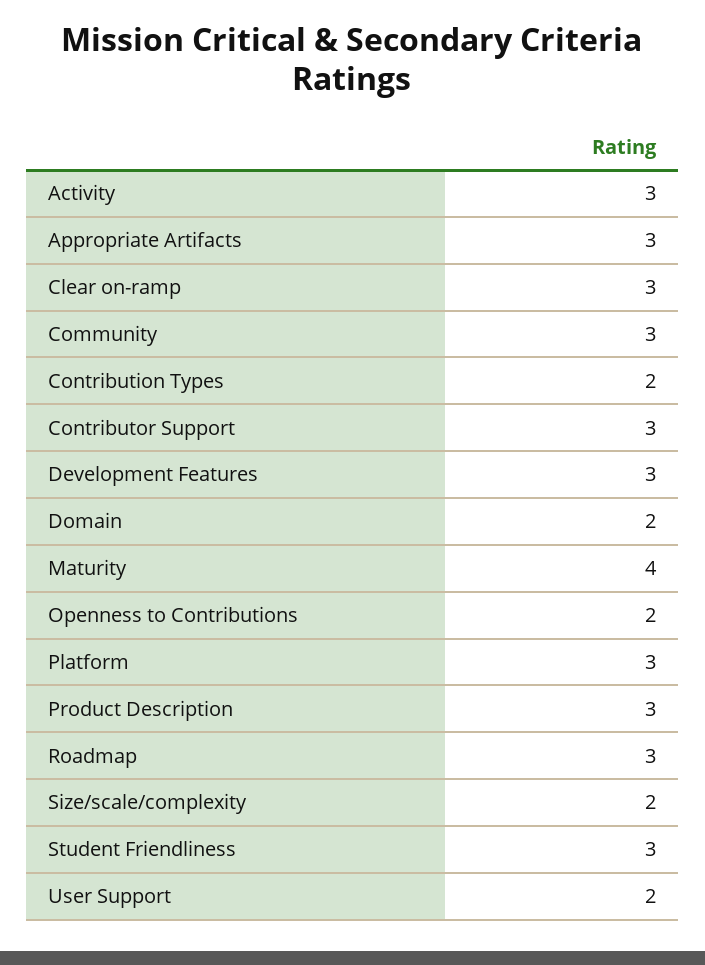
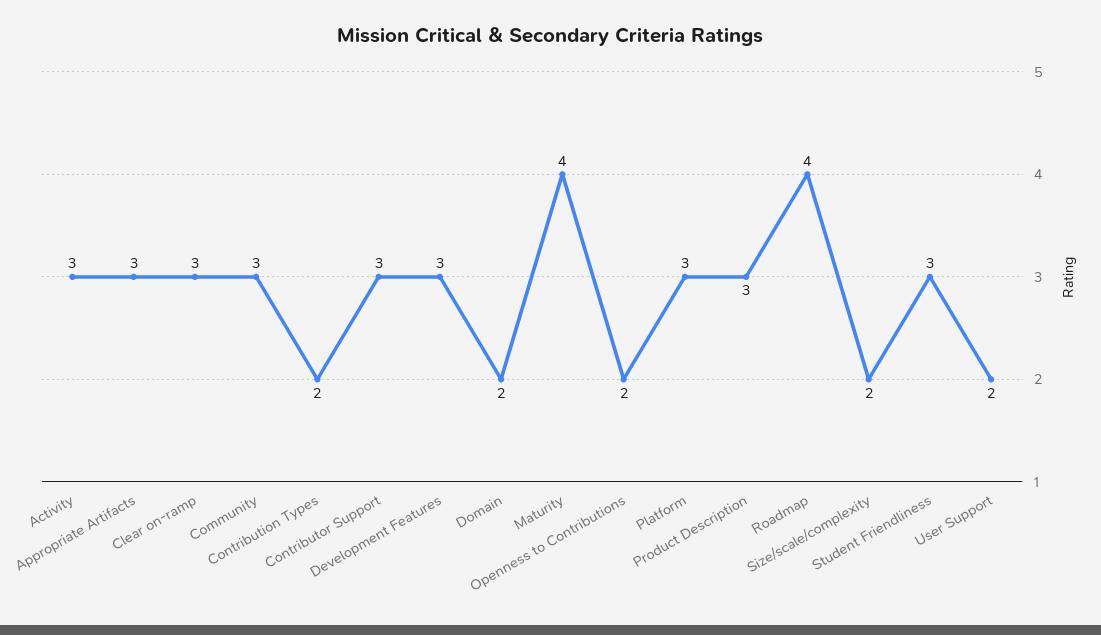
Roadmap: 3 -> 4

